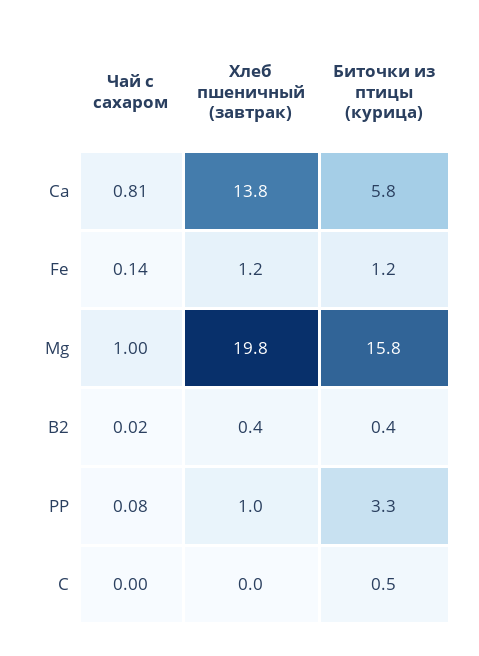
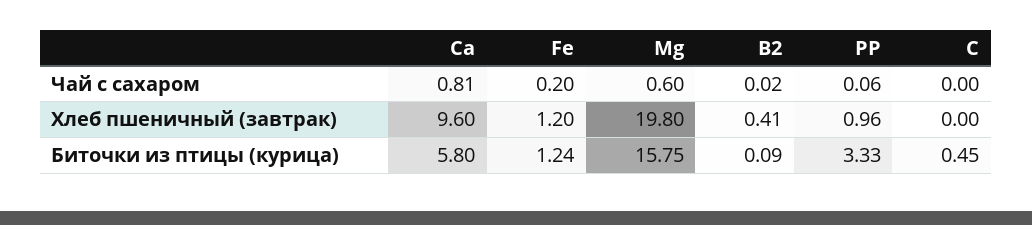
Хлеб пшеничный (завтрак), Ca: 13.8 -> 9.6
Чай с сахаром, Fe: 0.14 -> 0.2
Чай с сахаром, Mg: 1 -> 0.6
Биточки из птицы (курица), В2: 0.4 -> 0.09
Чай с сахаром, РР: 0.08 -> 0.06

